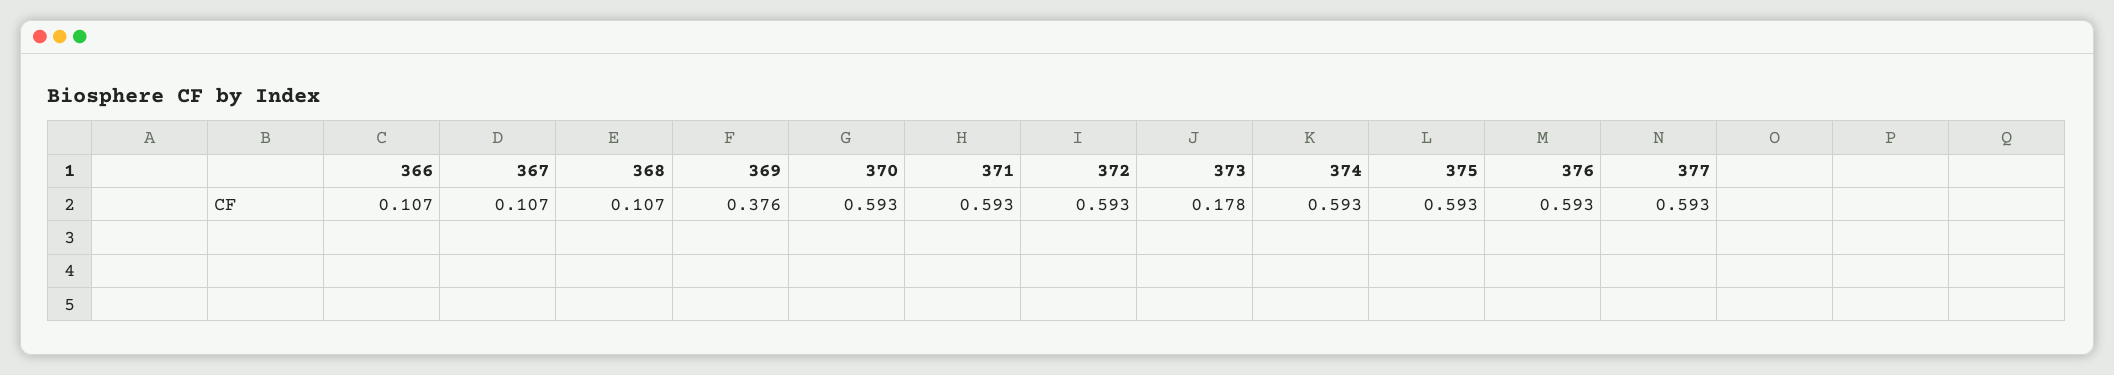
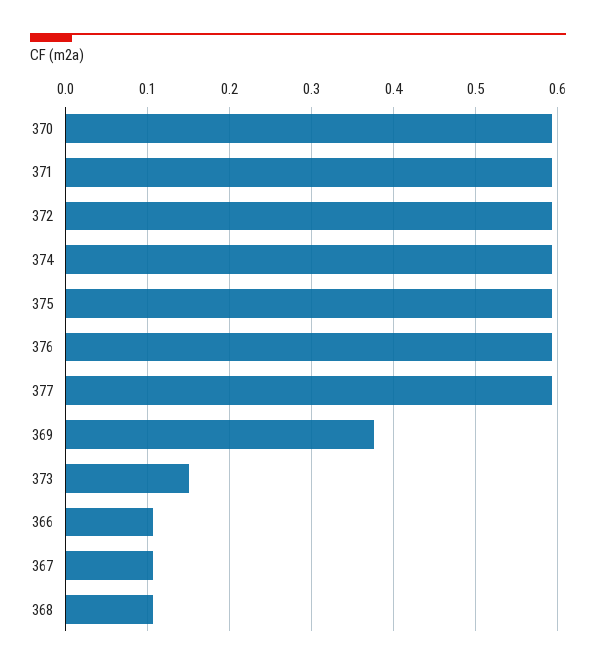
373: 0.178 -> 0.15

